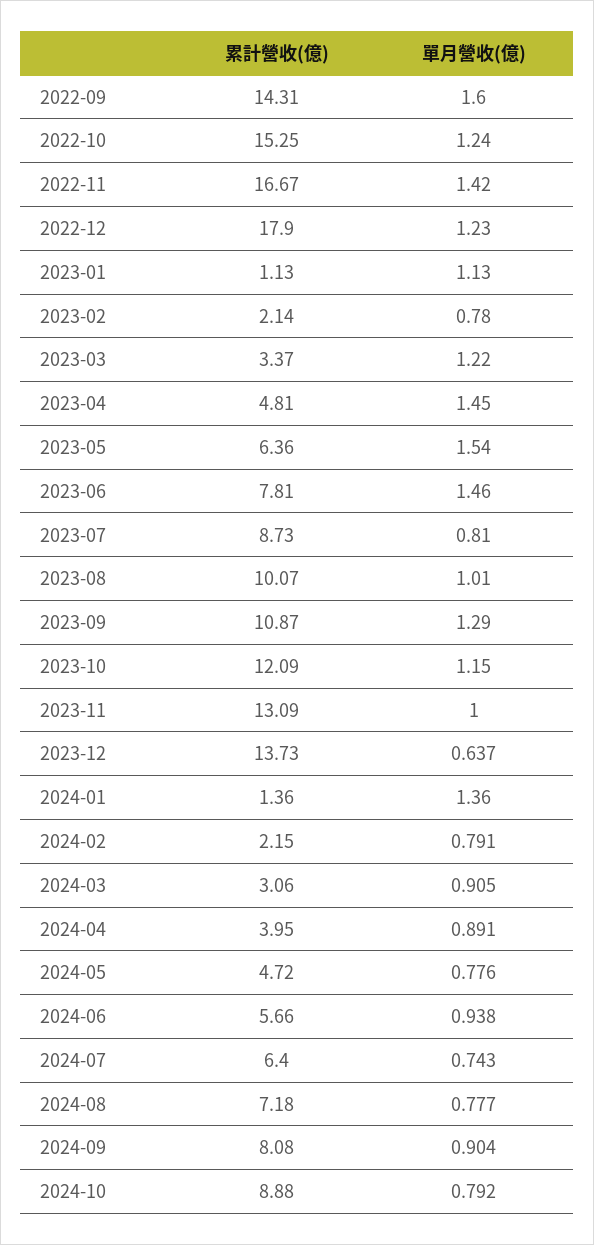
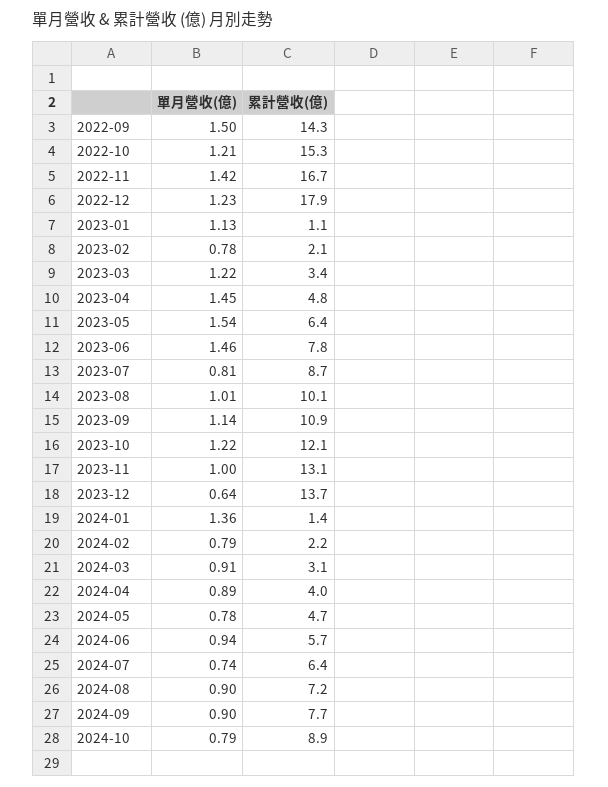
單月營收(億), 2022-09: 1.6 -> 1.5
單月營收(億), 2022-10: 1.24 -> 1.21
單月營收(億), 2023-09: 1.29 -> 1.14
單月營收(億), 2023-10: 1.15 -> 1.22
單月營收(億), 2024-08: 0.777 -> 0.9
累計營收(億), 2024-09: 8.08 -> 7.7

